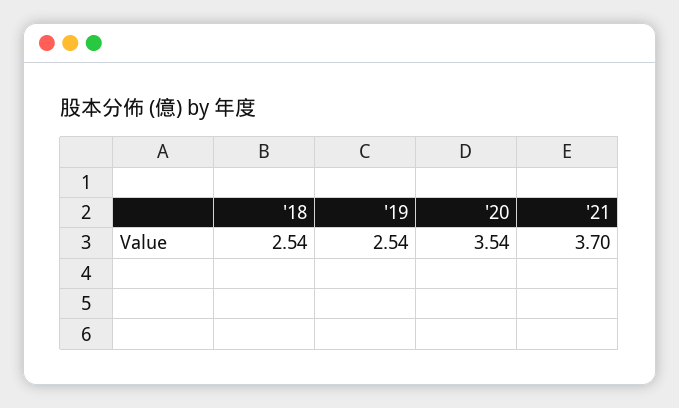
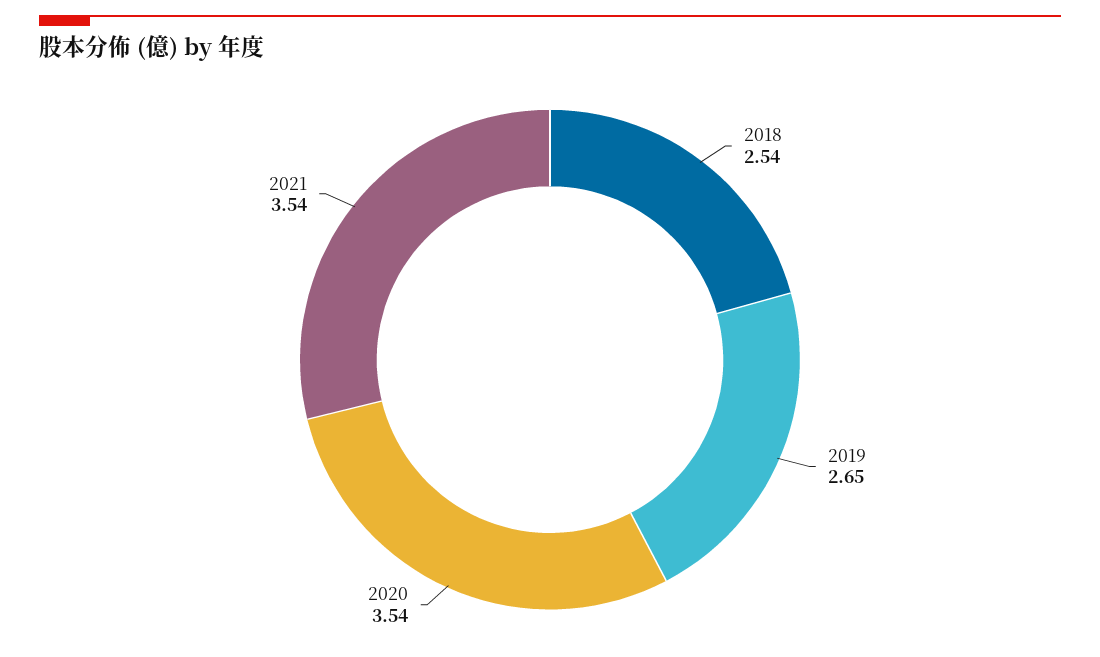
'19: 2.54 -> 2.65
'21: 3.7 -> 3.54

